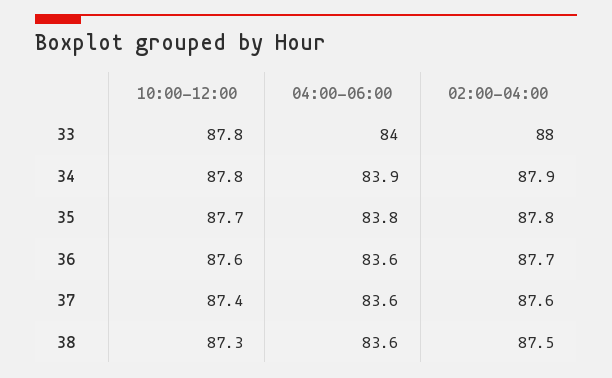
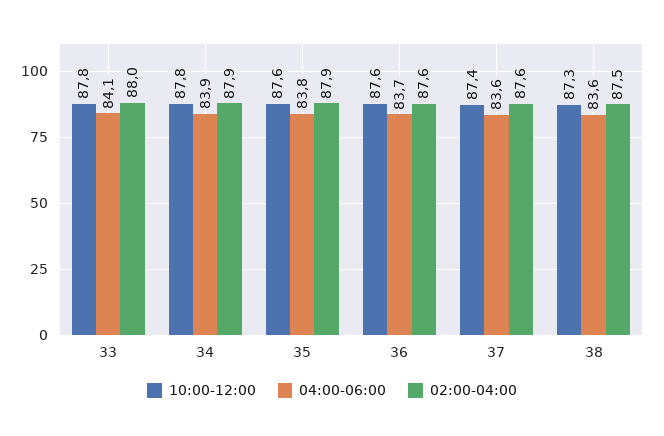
04:00-06:00, 33: 84 -> 84.1
10:00-12:00, 35: 87.7 -> 87.6
02:00-04:00, 35: 87.8 -> 87.9
04:00-06:00, 36: 83.6 -> 83.7
02:00-04:00, 36: 87.7 -> 87.6

